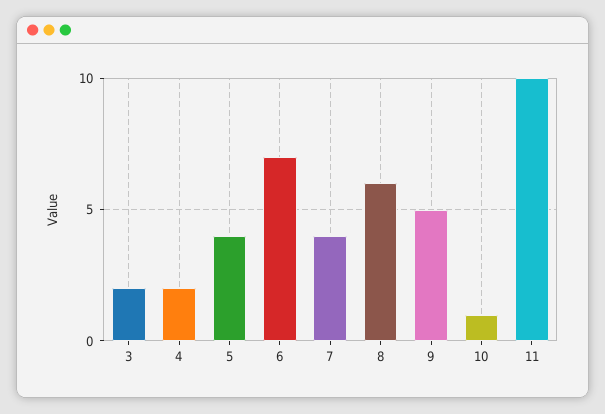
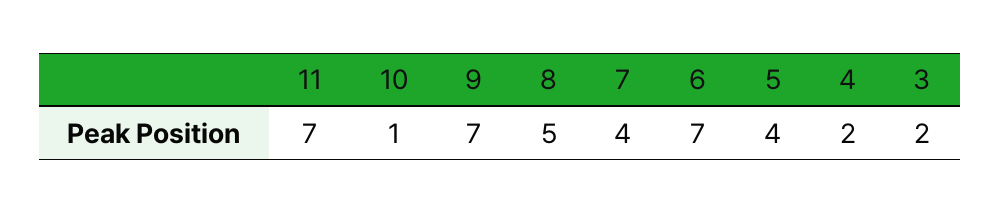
8: 6 -> 5
9: 5 -> 7
11: 10 -> 7

